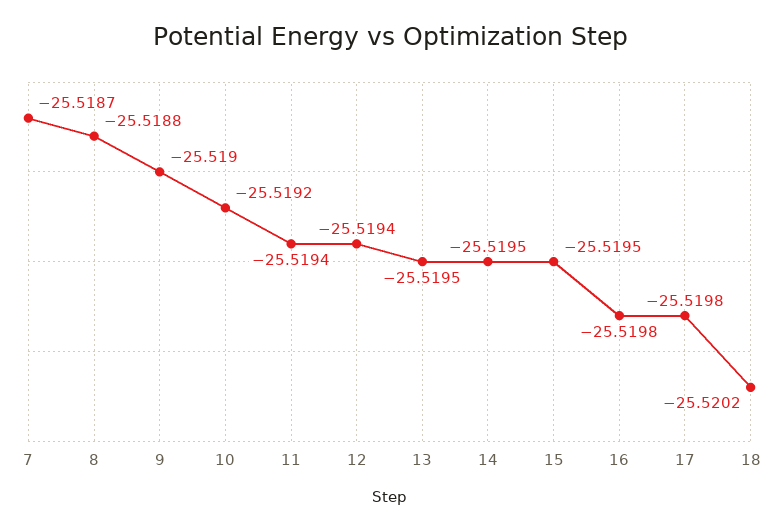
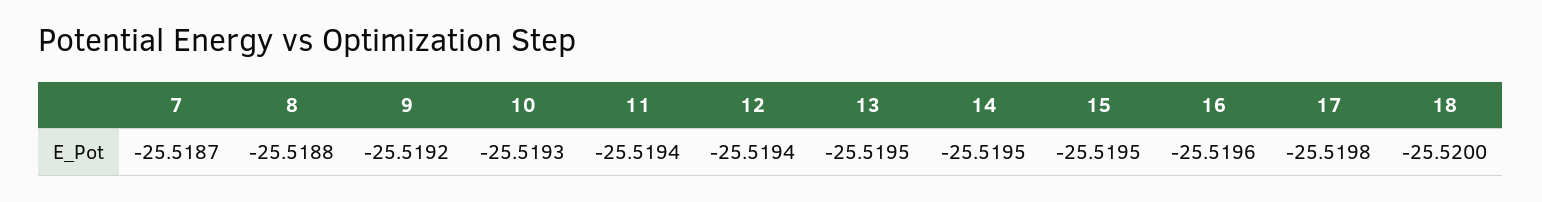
9: -25.519 -> -25.5192
10: -25.5192 -> -25.5193
16: -25.5198 -> -25.5196
18: -25.5202 -> -25.52

